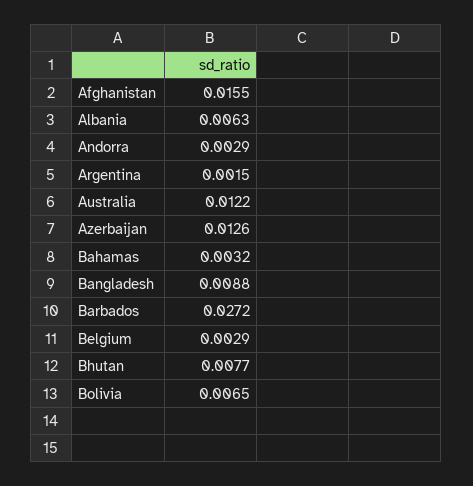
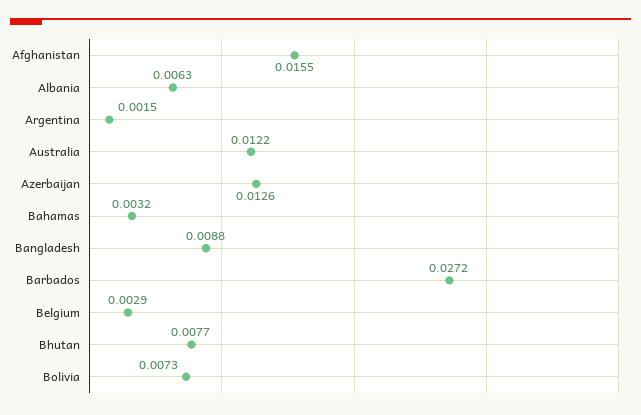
Andorra: 0.0029 -> none
Bolivia: 0.0065 -> 0.0073

